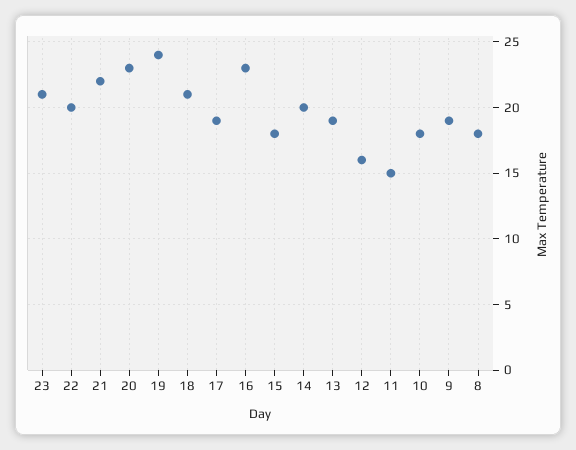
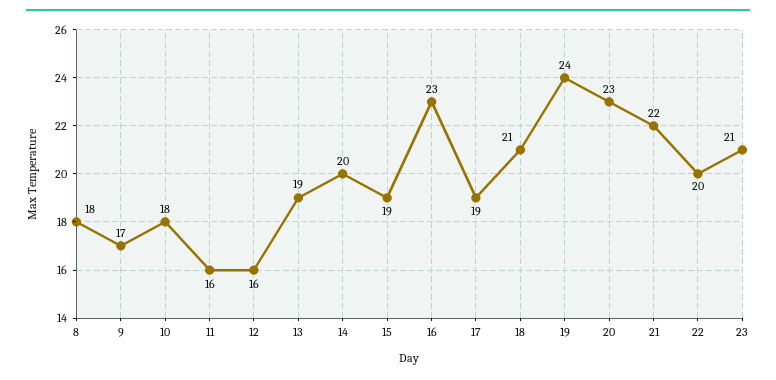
15: 18 -> 19
11: 15 -> 16
9: 19 -> 17

